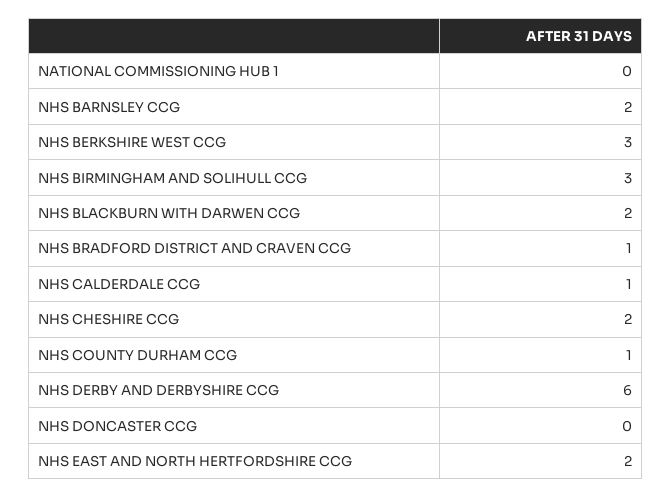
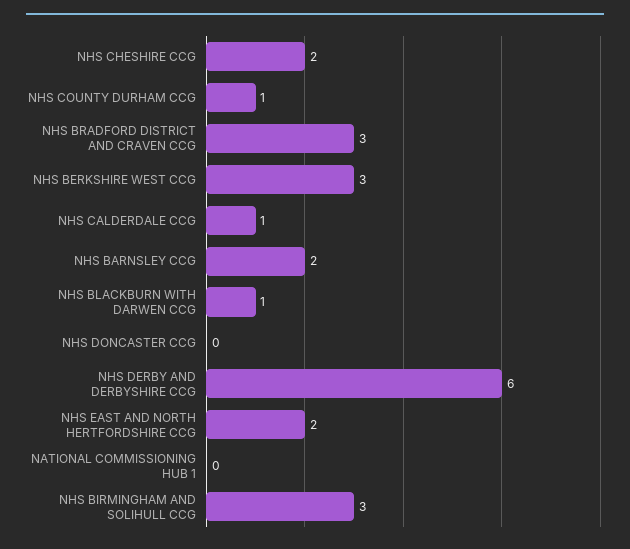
NHS BLACKBURN WITH DARWEN CCG: 2 -> 1
NHS BRADFORD DISTRICT AND CRAVEN CCG: 1 -> 3

